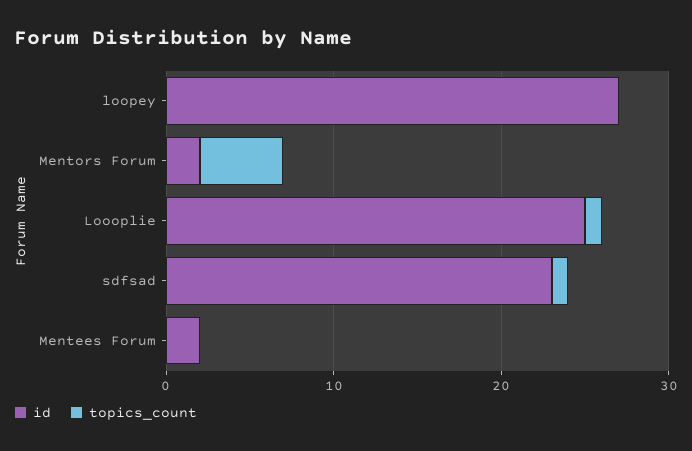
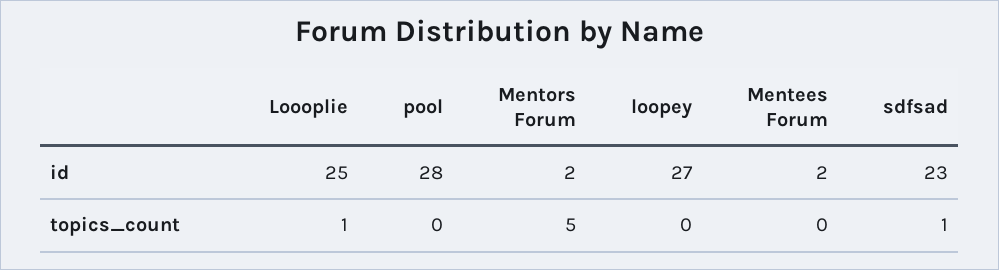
id, pool: none -> 28
topics_count, pool: none -> 0

